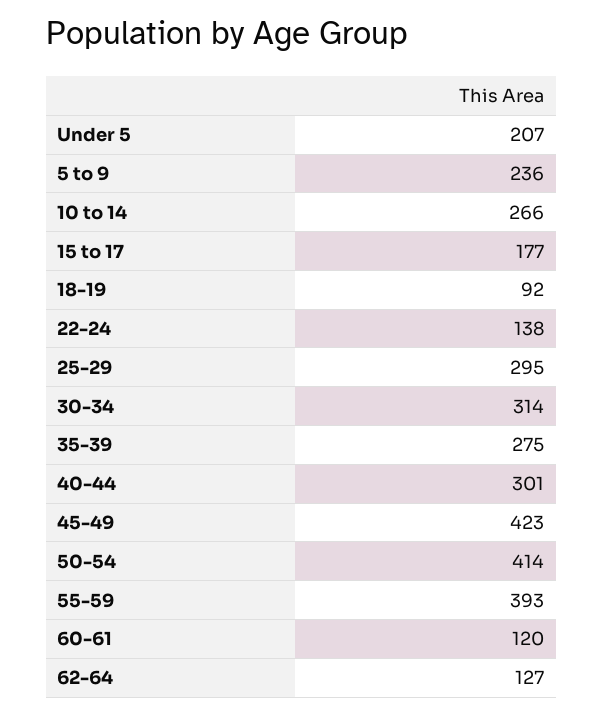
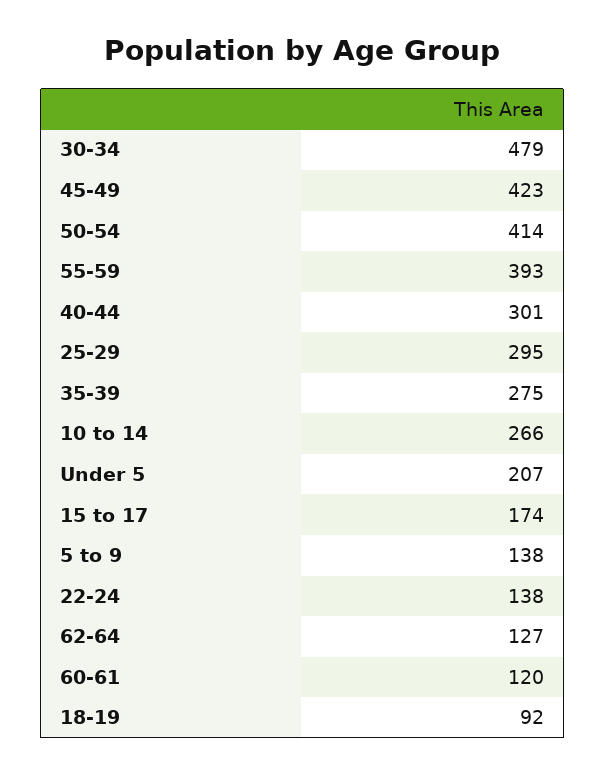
5 to 9: 236 -> 138
15 to 17: 177 -> 174
30-34: 314 -> 479

